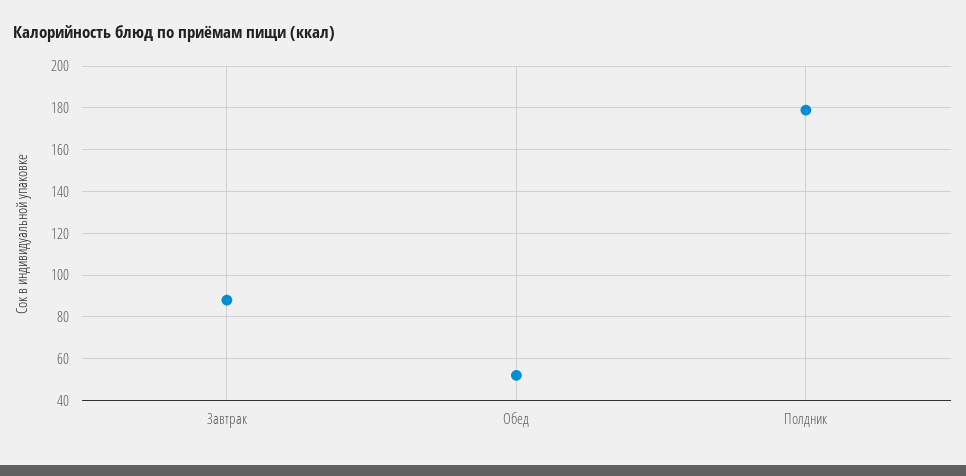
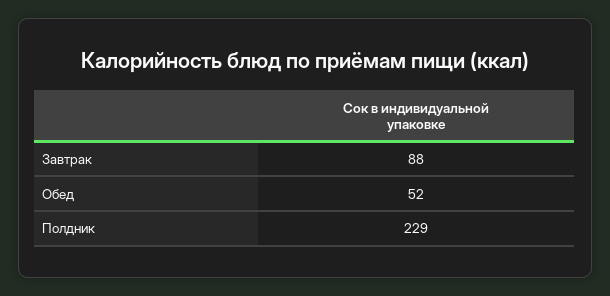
Полдник: 180 -> 229

